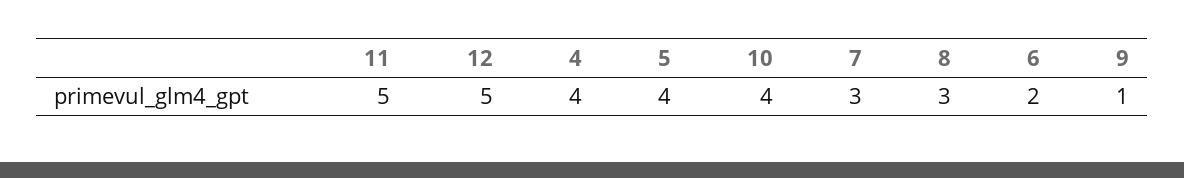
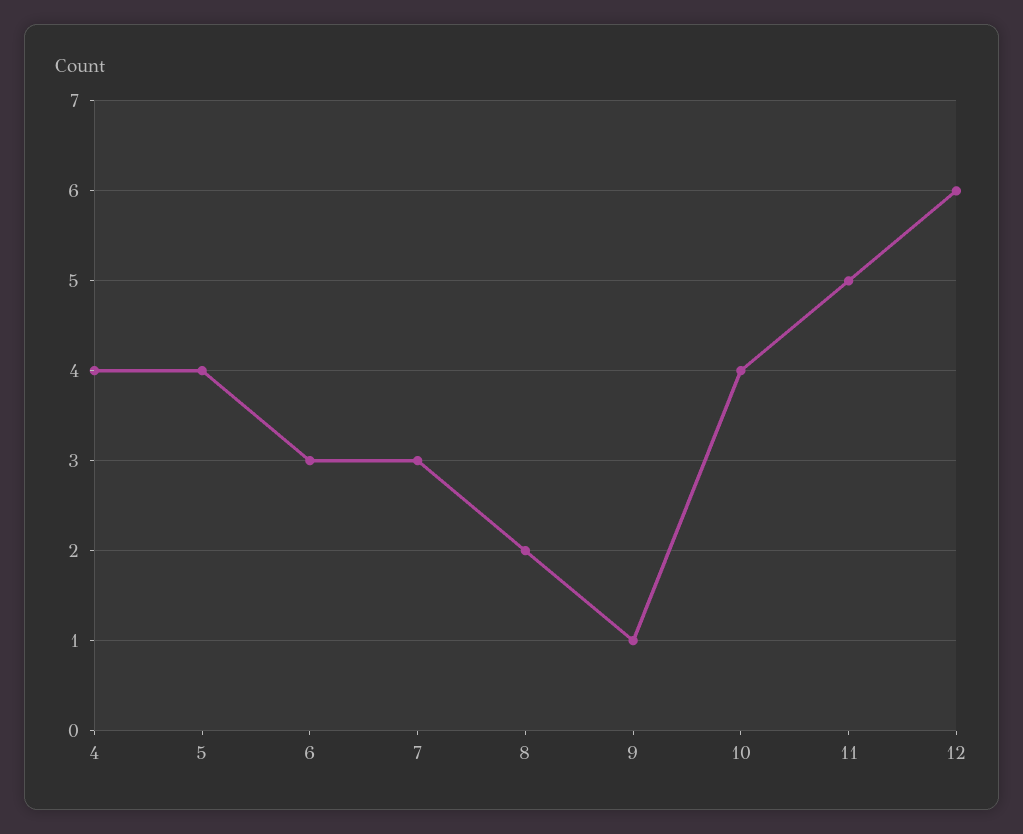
12: 5 -> 6
8: 3 -> 2
6: 2 -> 3

